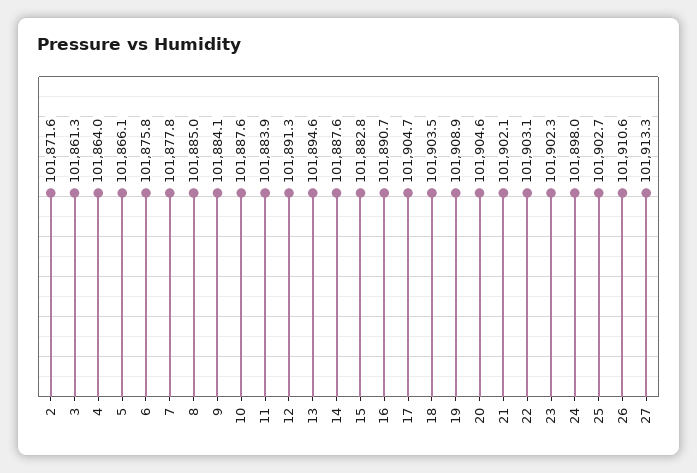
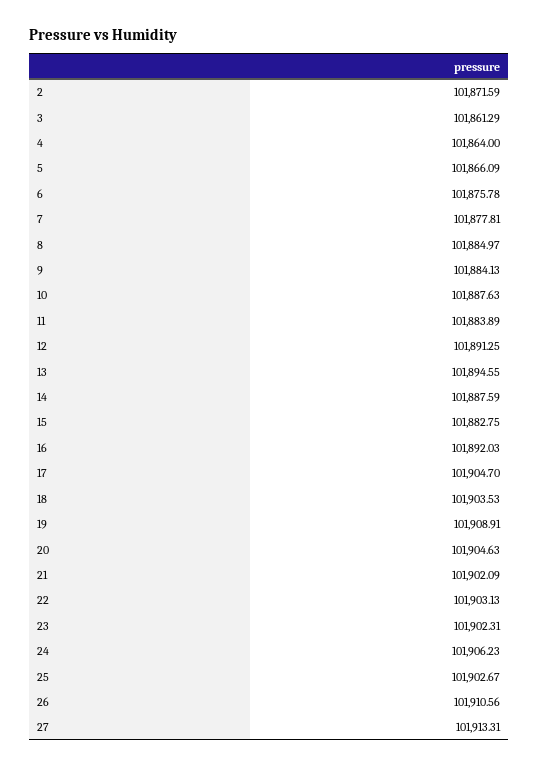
16: 101890.7 -> 101892.03
24: 101898 -> 101906.23

